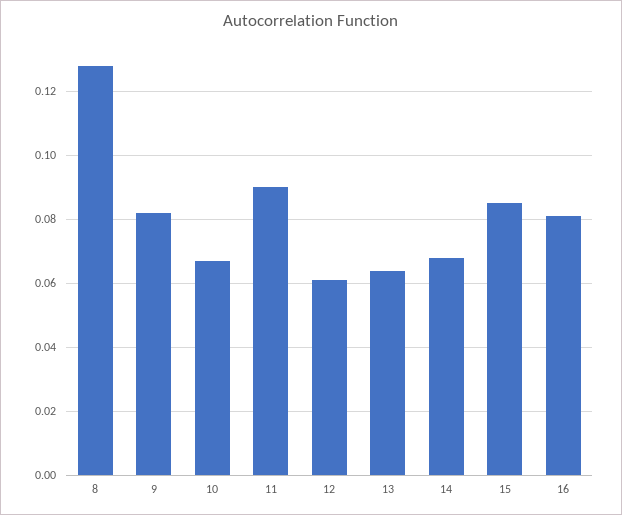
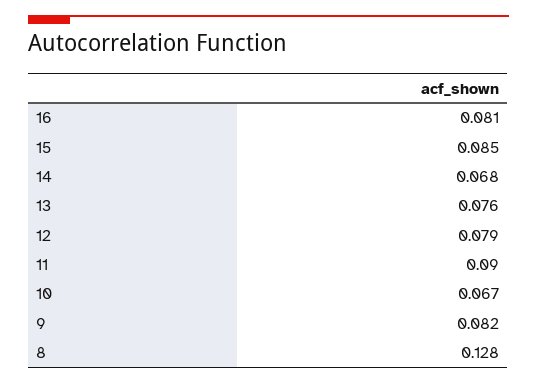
12: 0.06 -> 0.079
13: 0.065 -> 0.076

